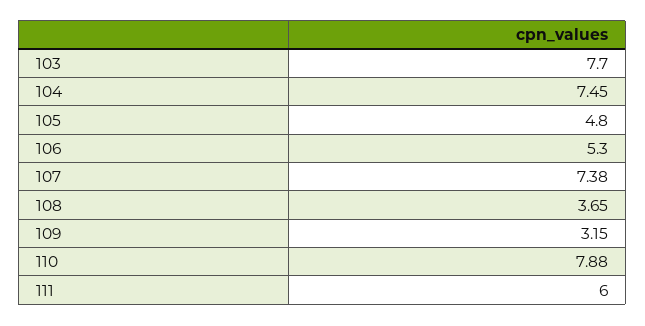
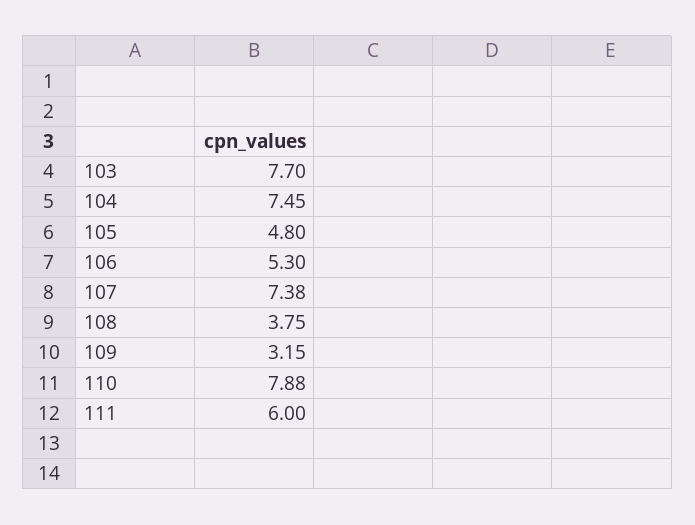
108: 3.65 -> 3.75

